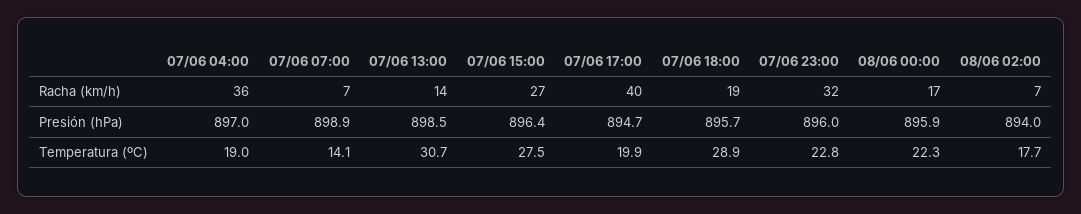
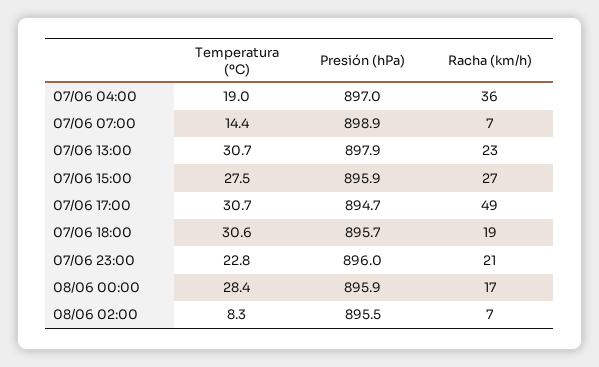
07/06 13:00, Racha (km/h): 14 -> 23
07/06 17:00, Racha (km/h): 40 -> 49
07/06 23:00, Racha (km/h): 32 -> 21
07/06 13:00, Presión (hPa): 898.5 -> 897.9
07/06 15:00, Presión (hPa): 896.4 -> 895.9
08/06 02:00, Presión (hPa): 894 -> 895.5
07/06 07:00, Temperatura (ºC): 14.1 -> 14.4
07/06 17:00, Temperatura (ºC): 19.9 -> 30.7
07/06 18:00, Temperatura (ºC): 28.9 -> 30.6
08/06 00:00, Temperatura (ºC): 22.3 -> 28.4
08/06 02:00, Temperatura (ºC): 17.7 -> 8.3

